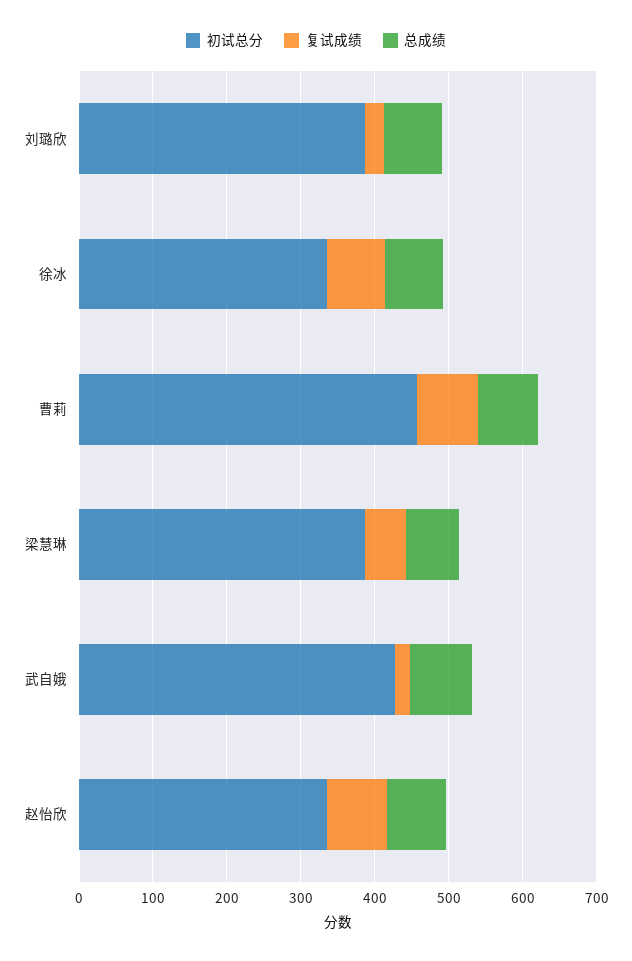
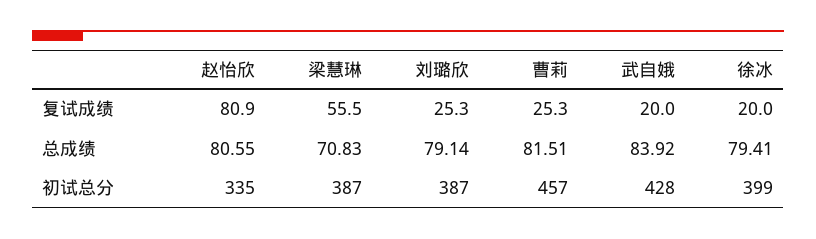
初试总分, 徐冰: 340 -> 399
复试成绩, 徐冰: 80 -> 20
复试成绩, 曹莉: 80 -> 25.3

